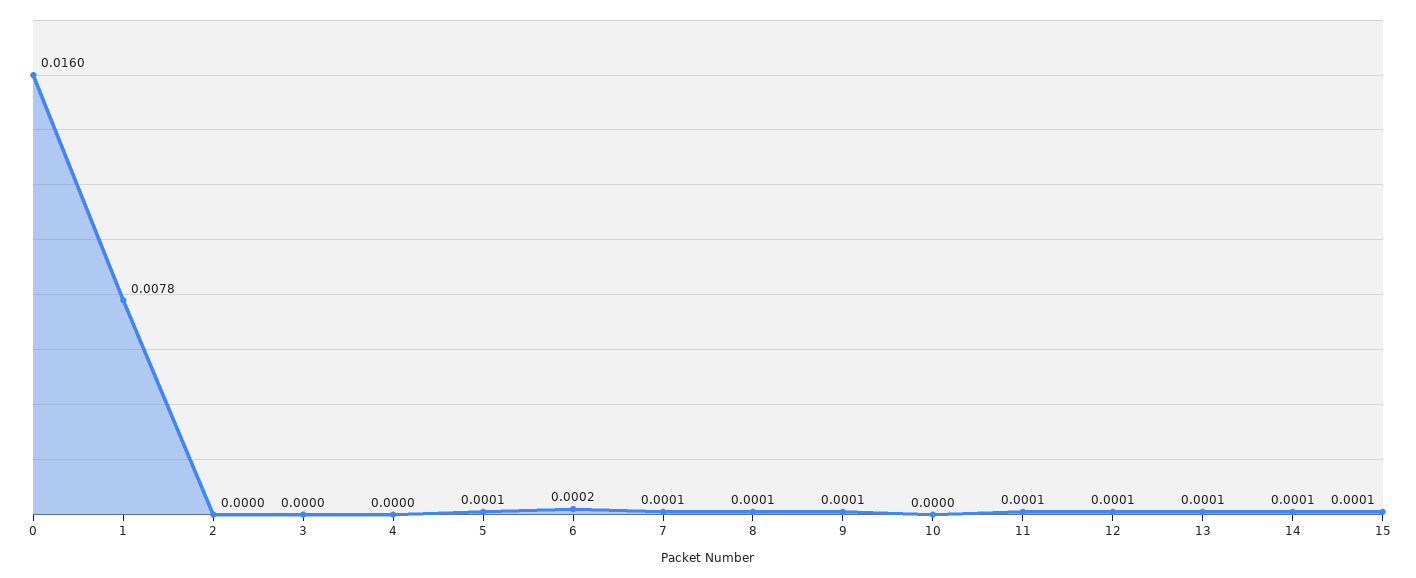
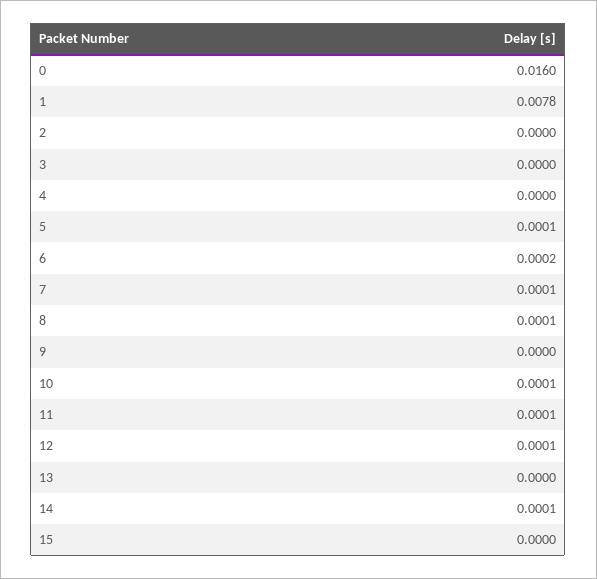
9: 0.0001 -> 0
10: 0 -> 0.0001
13: 0.0001 -> 0
15: 0.0001 -> 0

